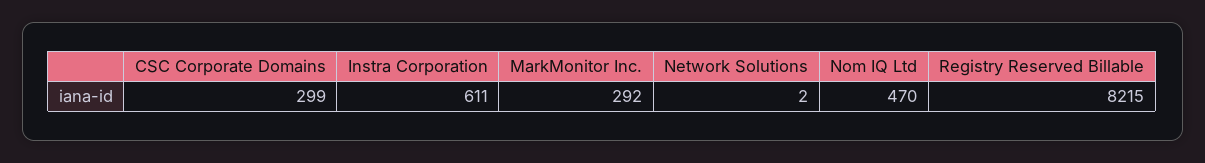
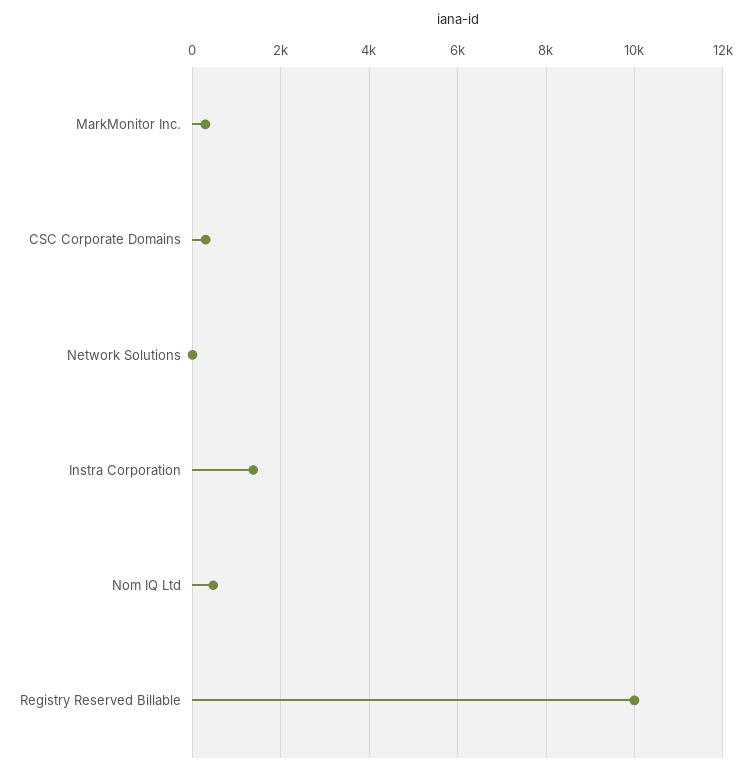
Instra Corporation: 611 -> 1400
Registry Reserved Billable: 8215 -> 10000

